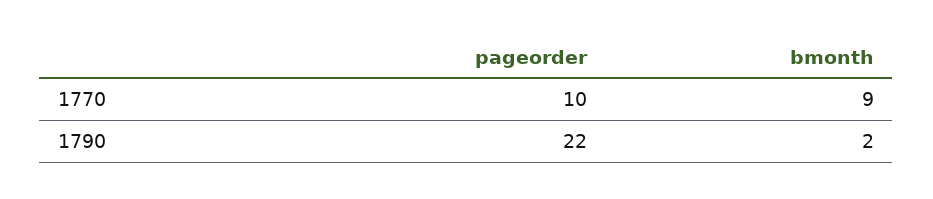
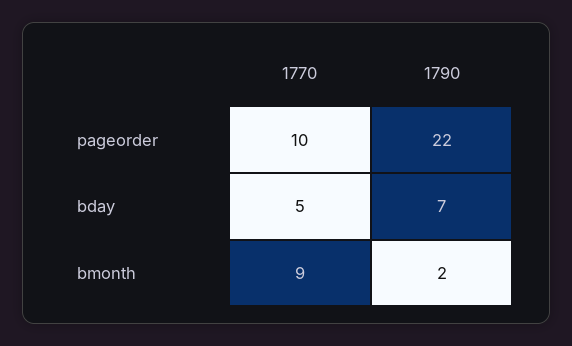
bday, 1770: none -> 5
bday, 1790: none -> 7

